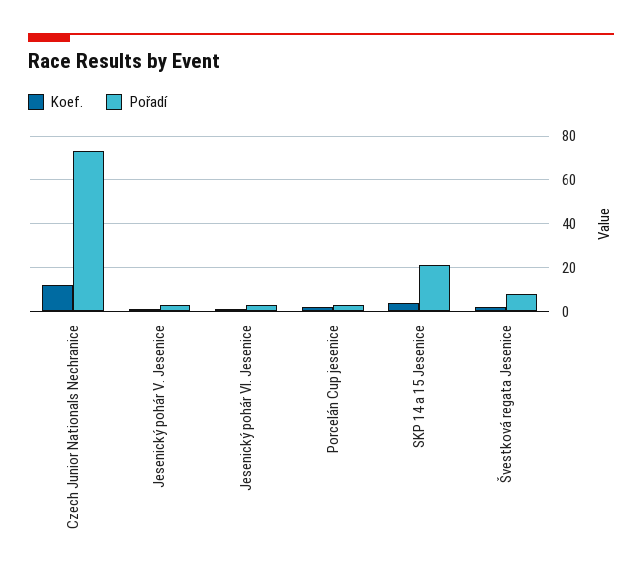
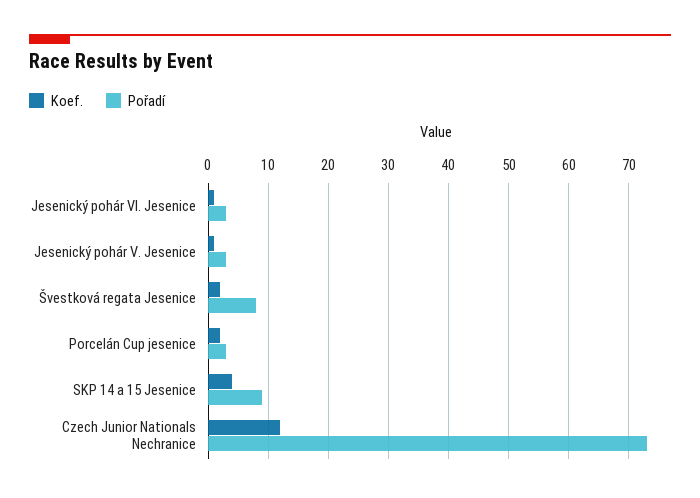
Pořadí, SKP 14 a 15 Jesenice: 20 -> 9

